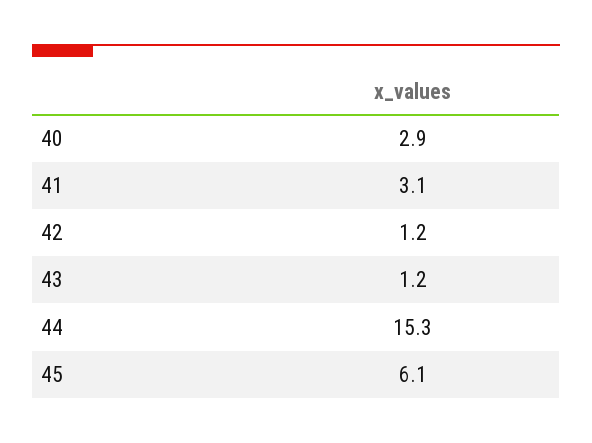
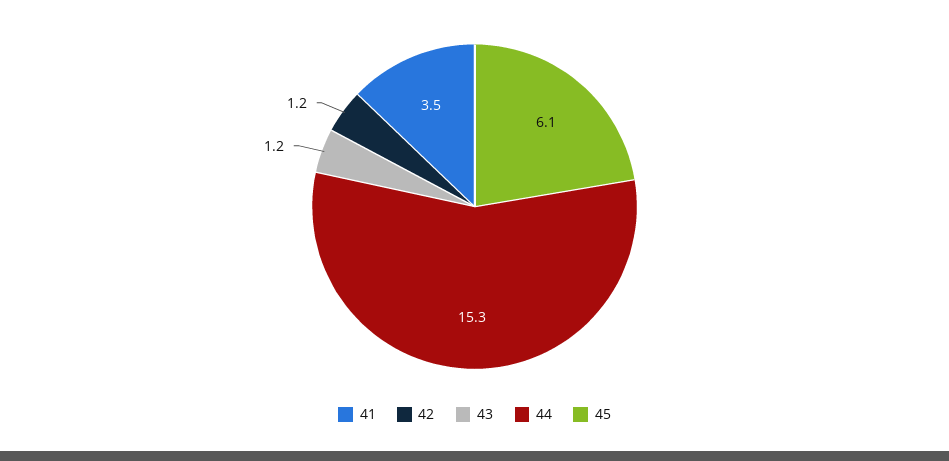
40: 2.9 -> none
41: 3.1 -> 3.5

